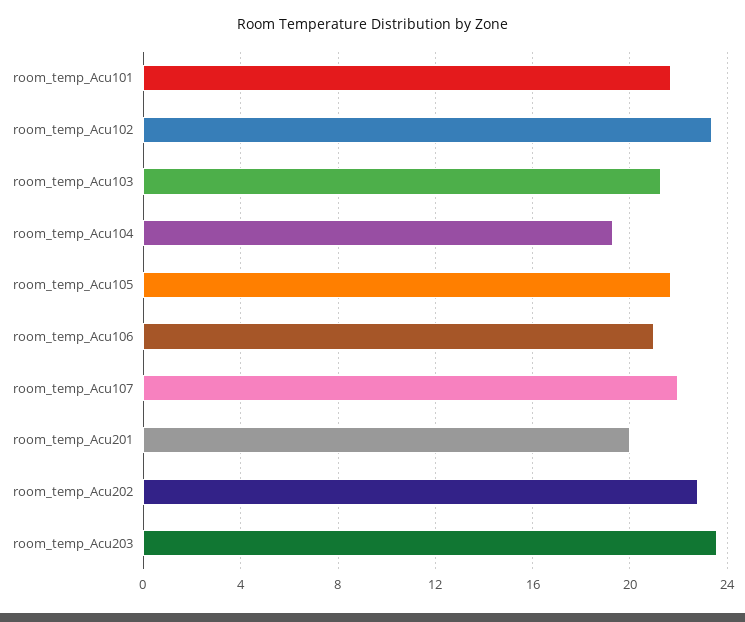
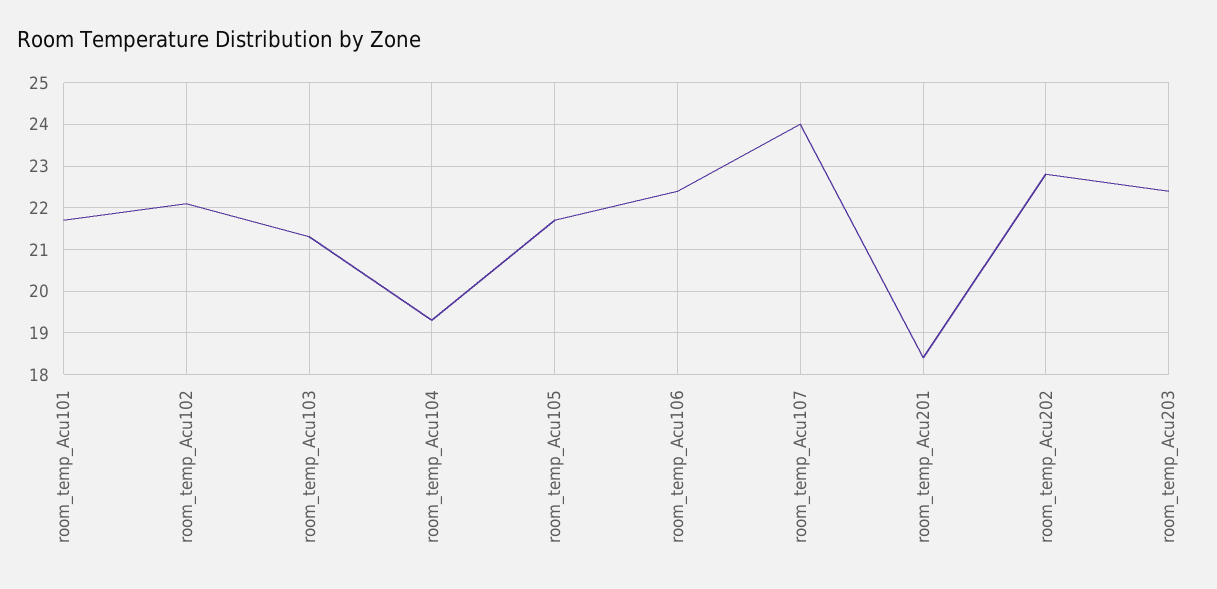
room_temp_Acu102: 23.5 -> 22
room_temp_Acu106: 21 -> 22.5
room_temp_Acu107: 22 -> 24
room_temp_Acu201: 20 -> 18.5
room_temp_Acu203: 23.5 -> 22.5

